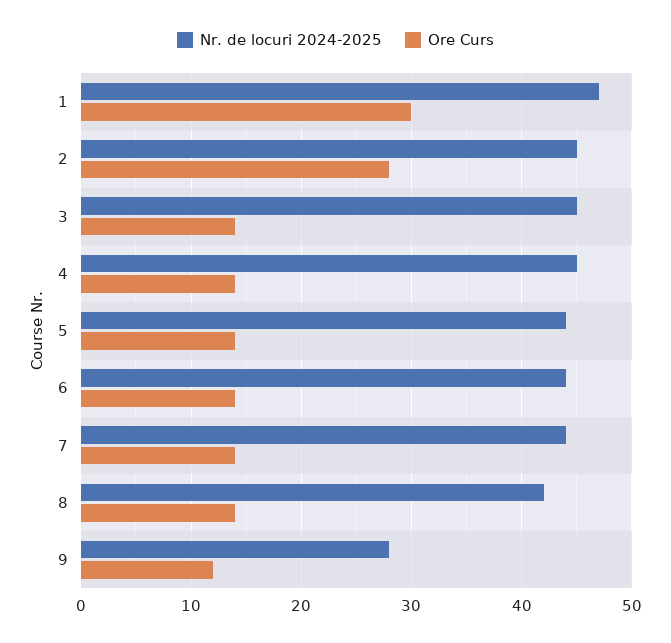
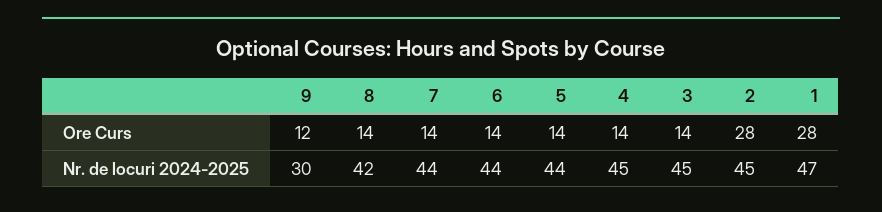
Ore Curs, 1: 30 -> 28
Nr. de locuri 2024-2025, 9: 28 -> 30

